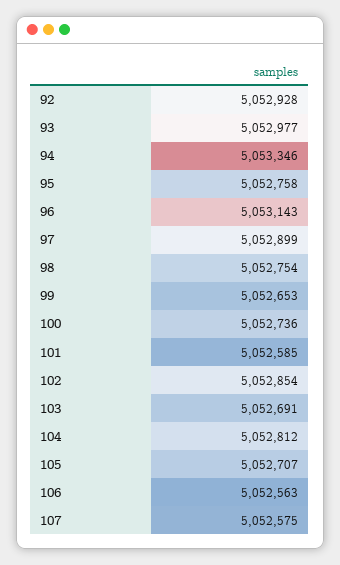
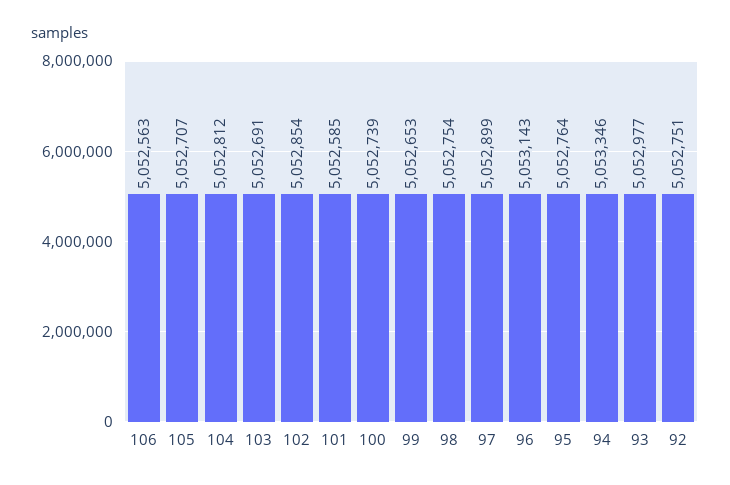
92: 5052928 -> 5052751
95: 5052758 -> 5052764
100: 5052736 -> 5052739
107: 5052575 -> none

